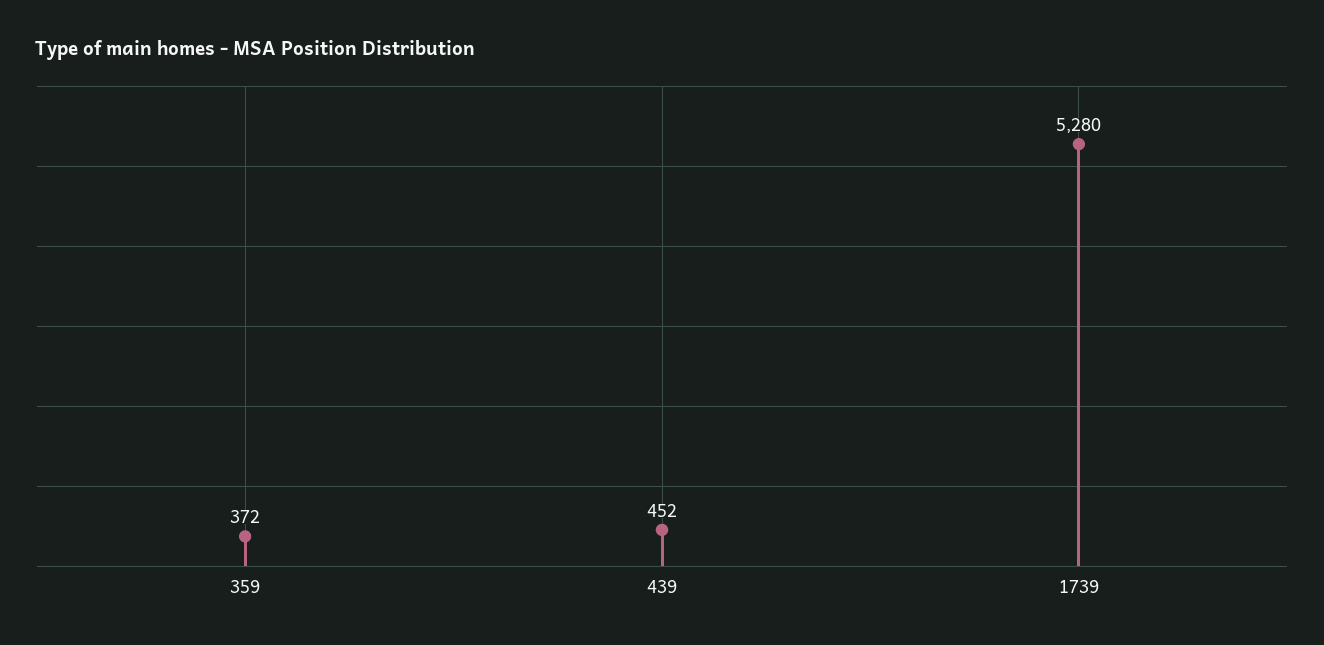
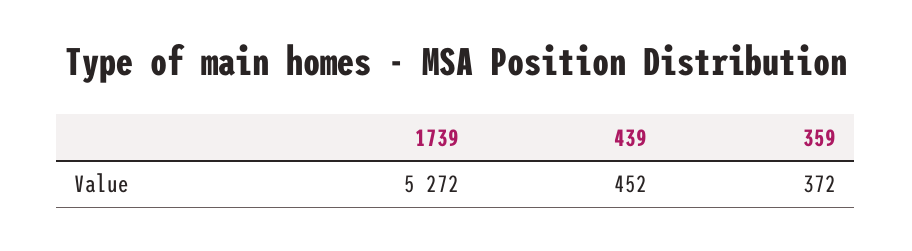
1739: 5280 -> 5272

